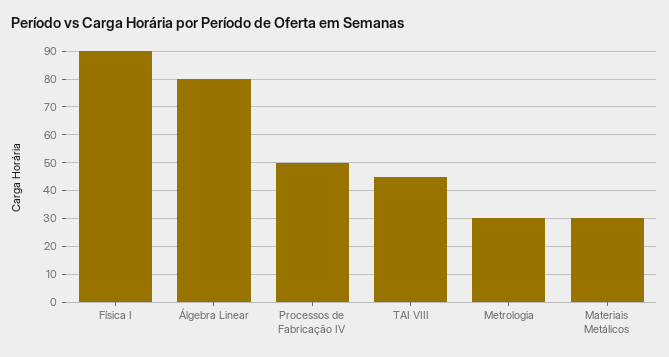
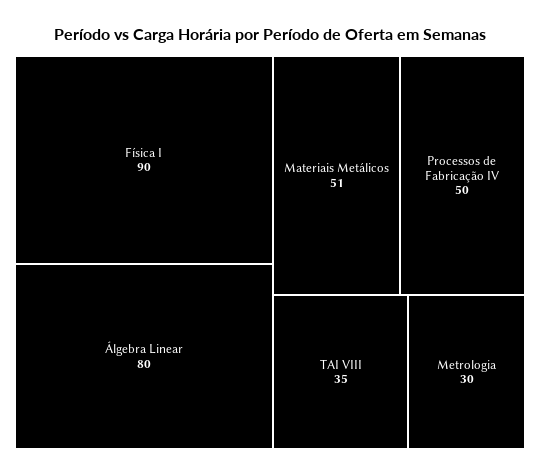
TAI VIII: 45 -> 35
Materiais Metálicos: 30 -> 51

